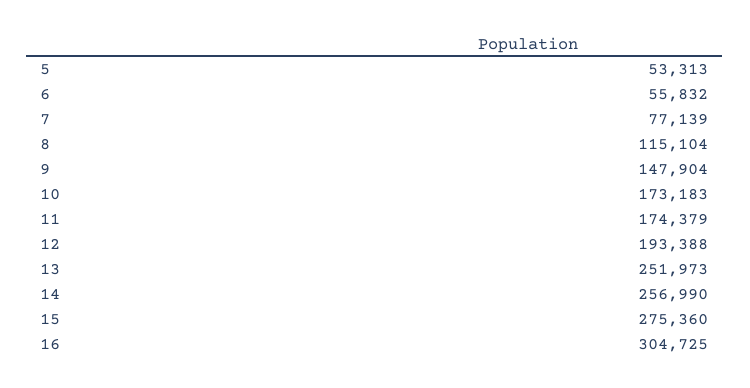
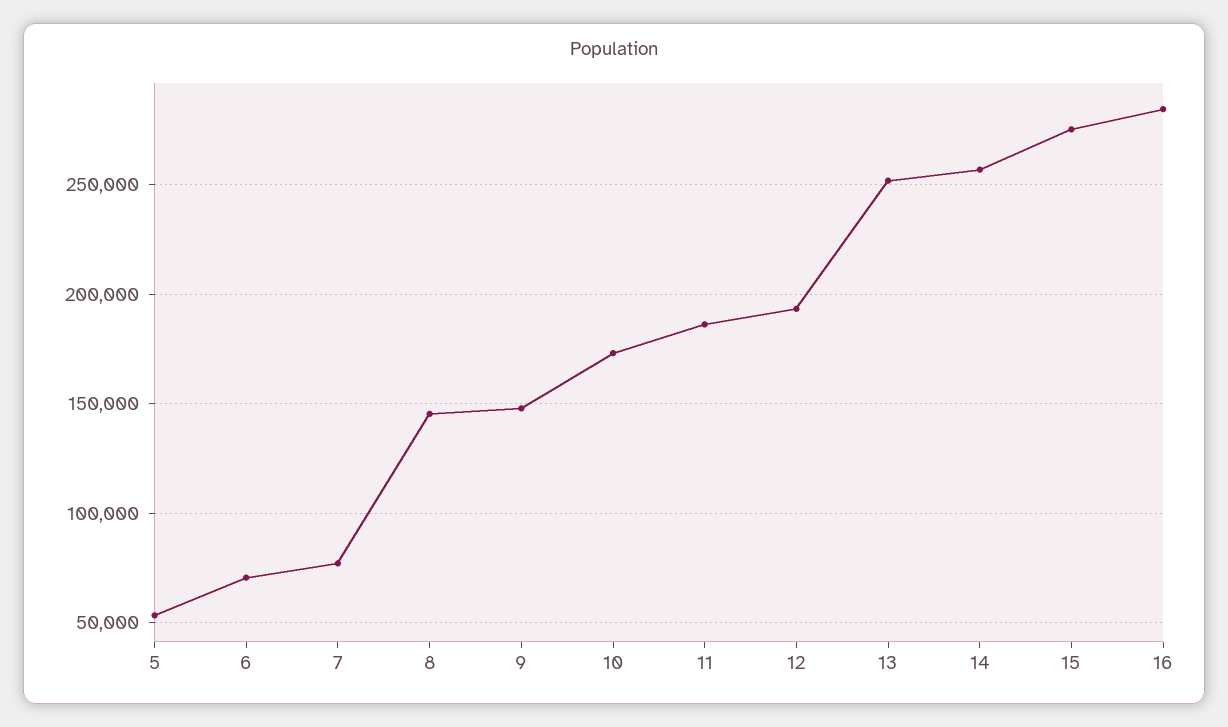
6: 55832 -> 70000
8: 115104 -> 145000
11: 174379 -> 185000
16: 304725 -> 285000

